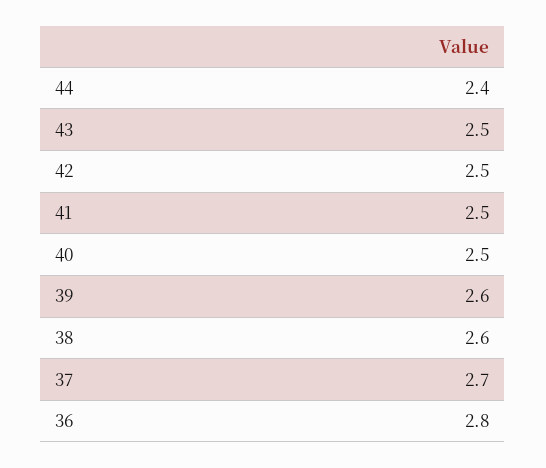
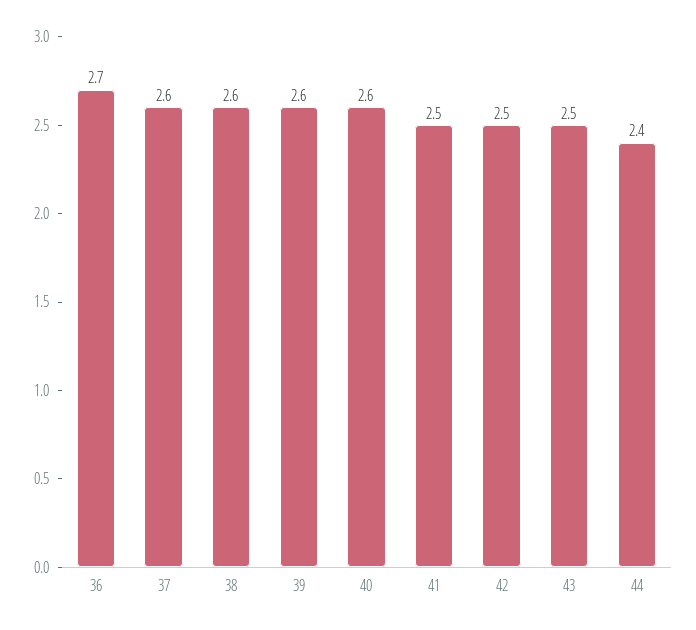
40: 2.5 -> 2.6
37: 2.7 -> 2.6
36: 2.8 -> 2.7

